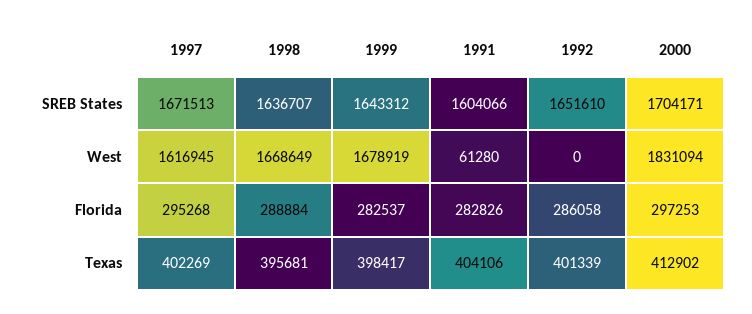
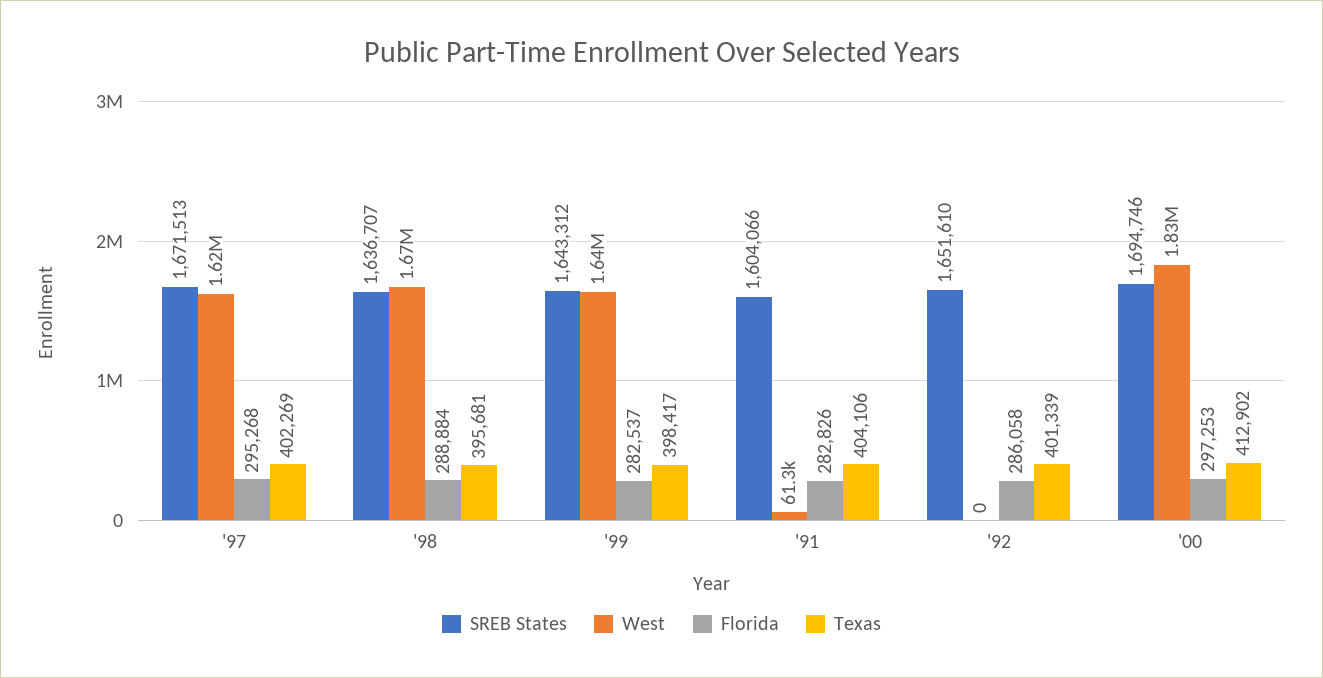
SREB States, 2000: 1704171 -> 1694746
West, 1999: 1678919 -> 1640000

